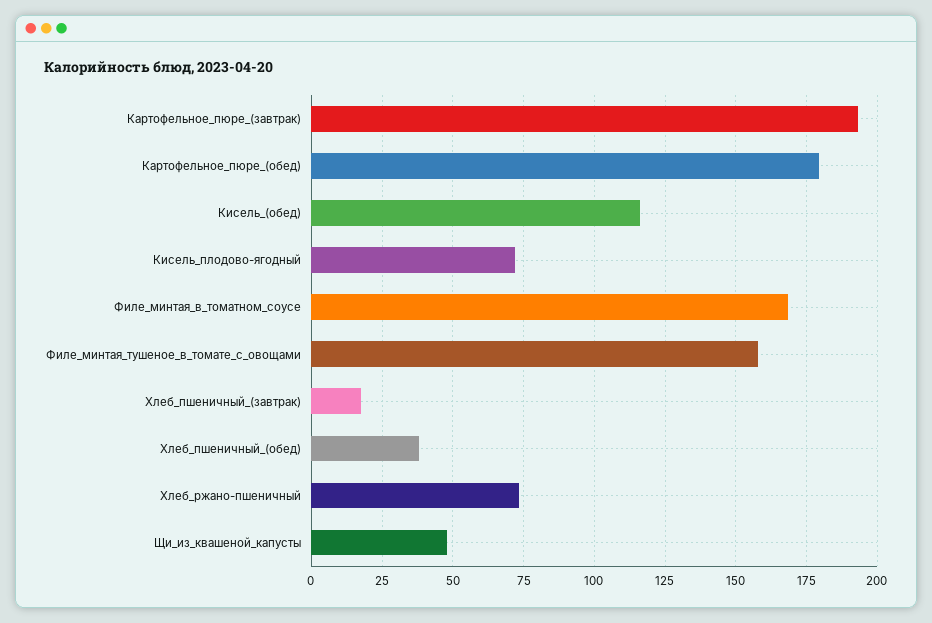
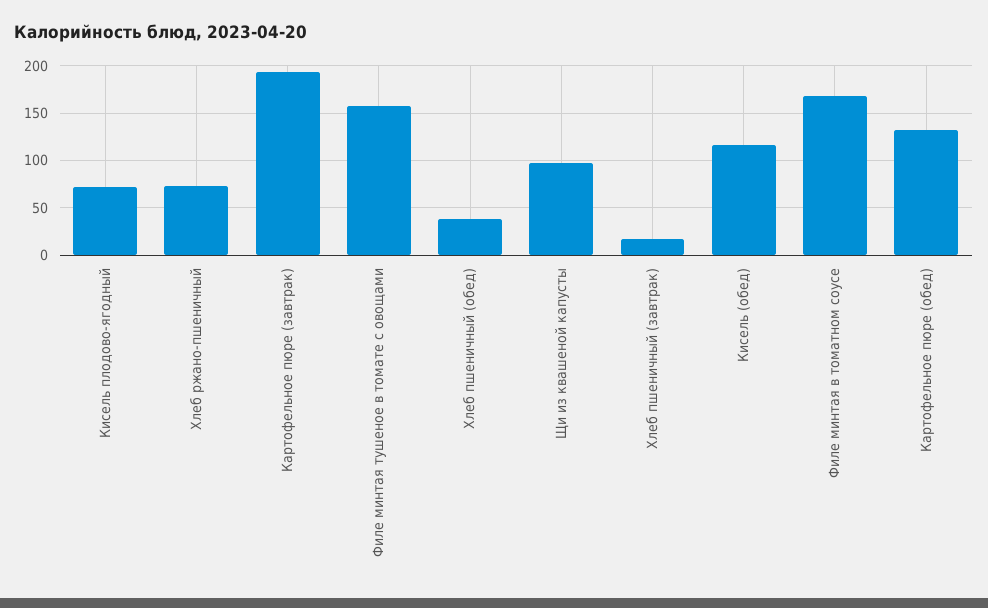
Картофельное_пюре_(обед): 180 -> 130
Щи_из_квашеной_капусты: 47.5 -> 100

